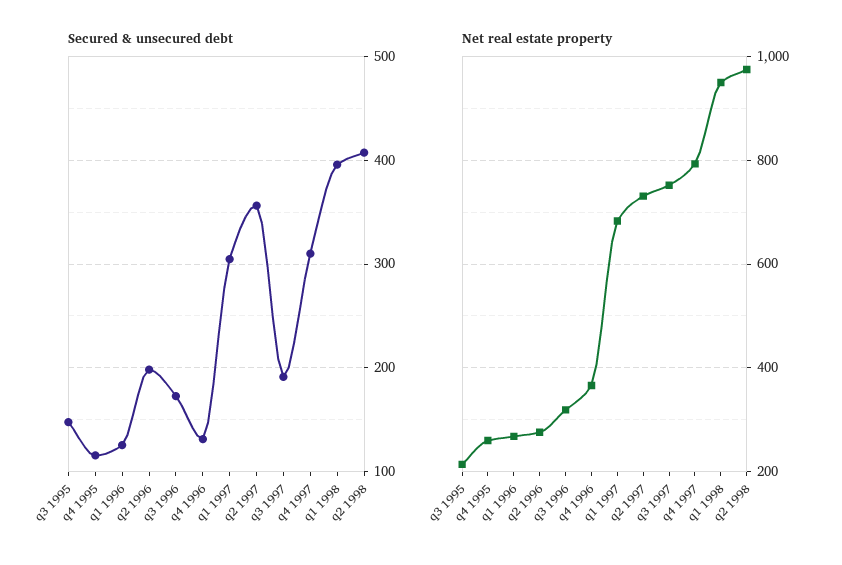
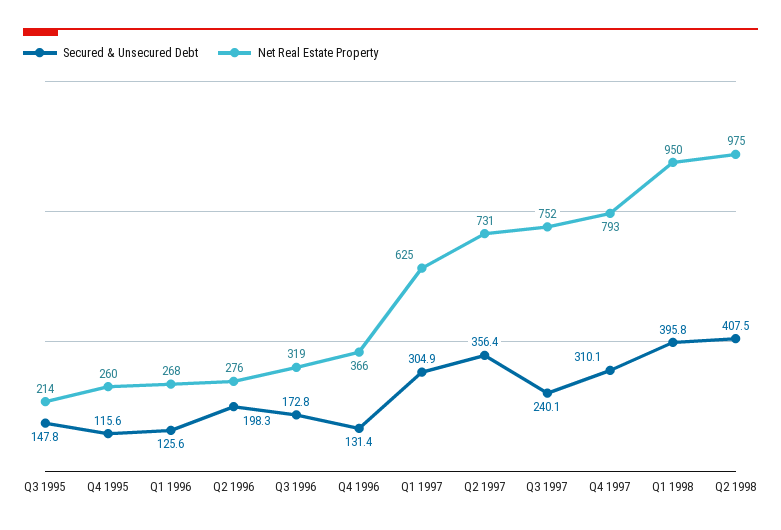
Secured & unsecured debt, q3 1997: 190 -> 240.1
Net real estate property, q1 1997: 680 -> 625

